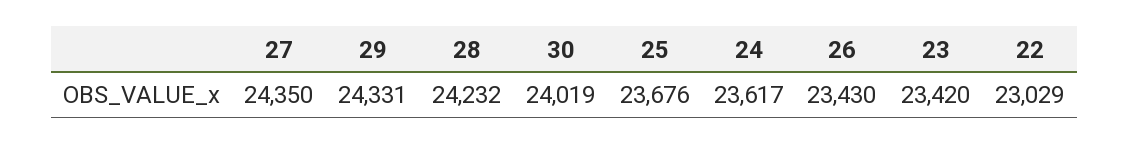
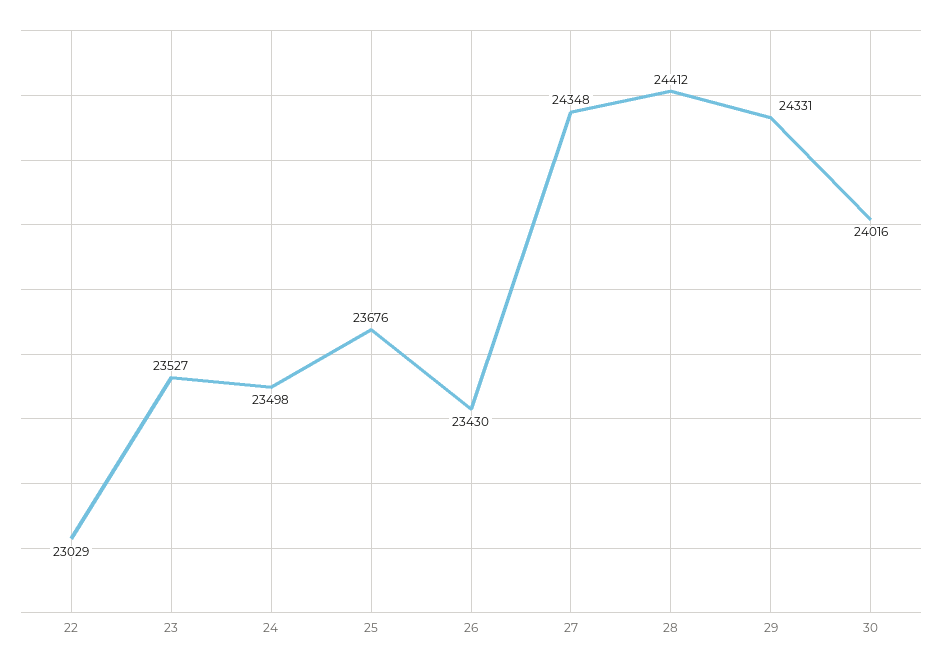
27: 24350 -> 24348
28: 24232 -> 24412
30: 24019 -> 24016
24: 23617 -> 23498
23: 23420 -> 23527

